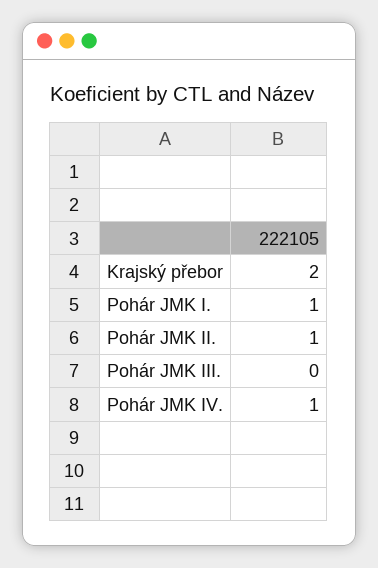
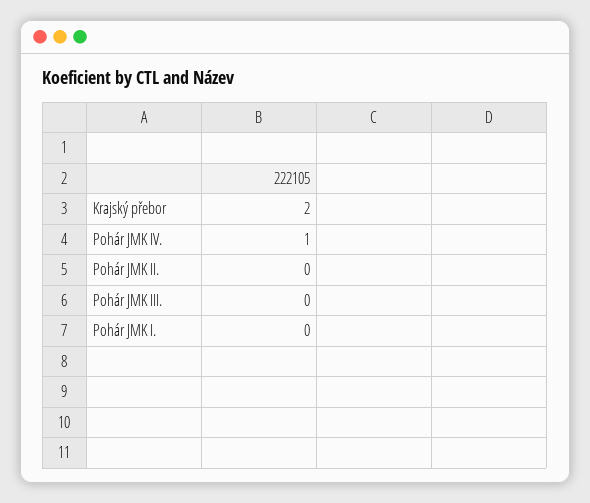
Pohár JMK I.: 1 -> 0
Pohár JMK II.: 1 -> 0

